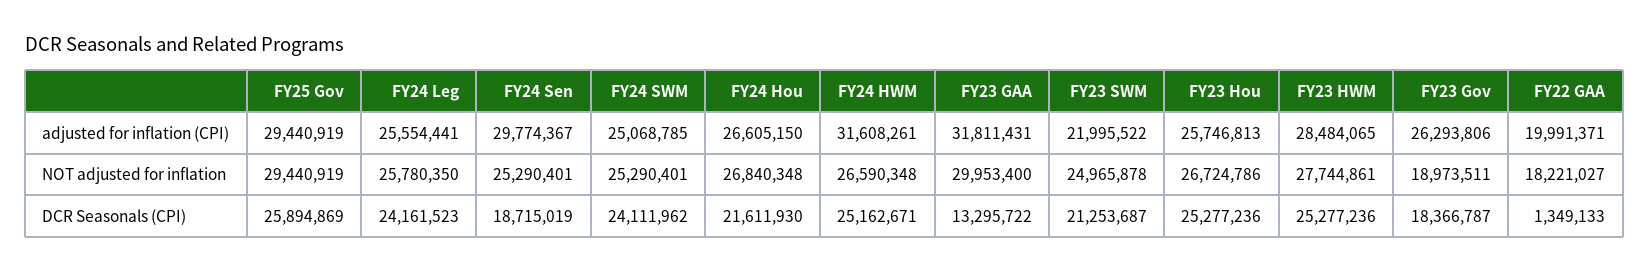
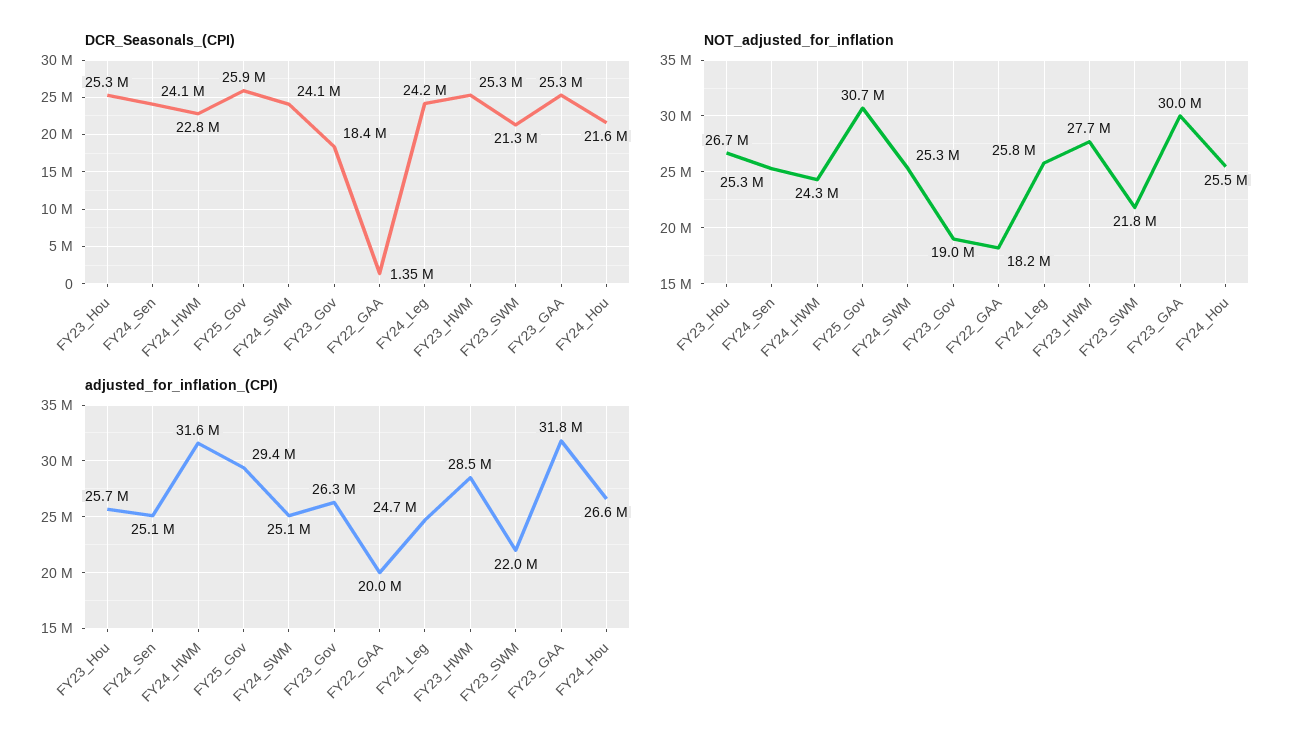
adjusted for inflation (CPI), FY24 Leg: 25554441 -> 24700000
adjusted for inflation (CPI), FY24 Sen: 29774367 -> 25100000
NOT adjusted for inflation, FY25 Gov: 29440919 -> 30700000
NOT adjusted for inflation, FY24 Hou: 26840348 -> 25500000
NOT adjusted for inflation, FY24 HWM: 26590348 -> 24300000
NOT adjusted for inflation, FY23 SWM: 24965878 -> 21800000
DCR Seasonals (CPI), FY24 Sen: 18715019 -> 24100000
DCR Seasonals (CPI), FY24 HWM: 25162671 -> 22800000
DCR Seasonals (CPI), FY23 GAA: 13295722 -> 25300000

